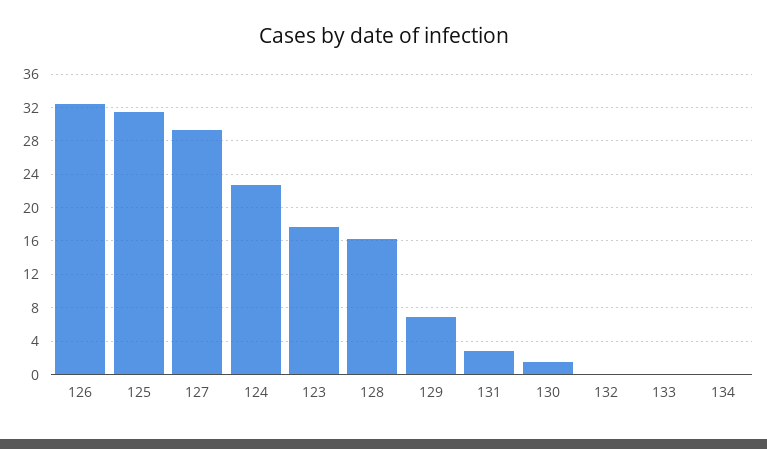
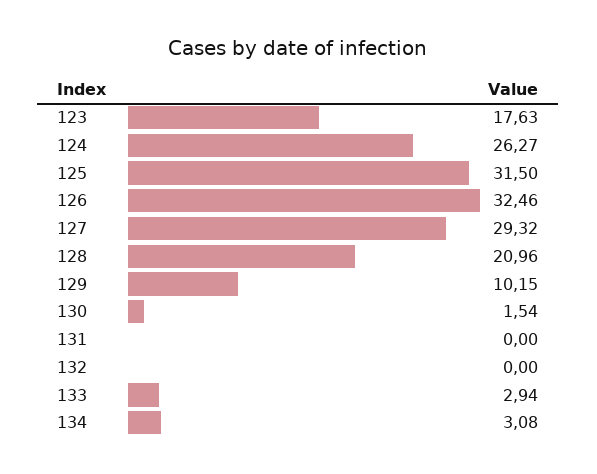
124: 23 -> 26.27
128: 16 -> 20.96
129: 7 -> 10.15
131: 3 -> 0
133: 0 -> 2.94
134: 0 -> 3.08

